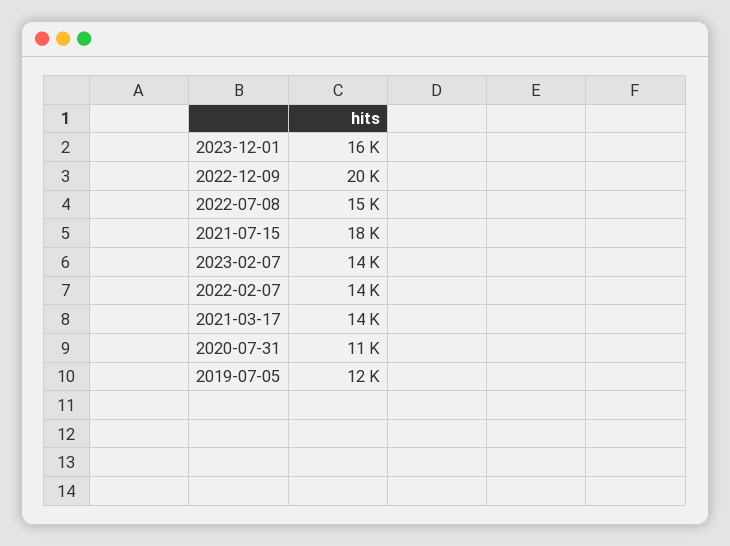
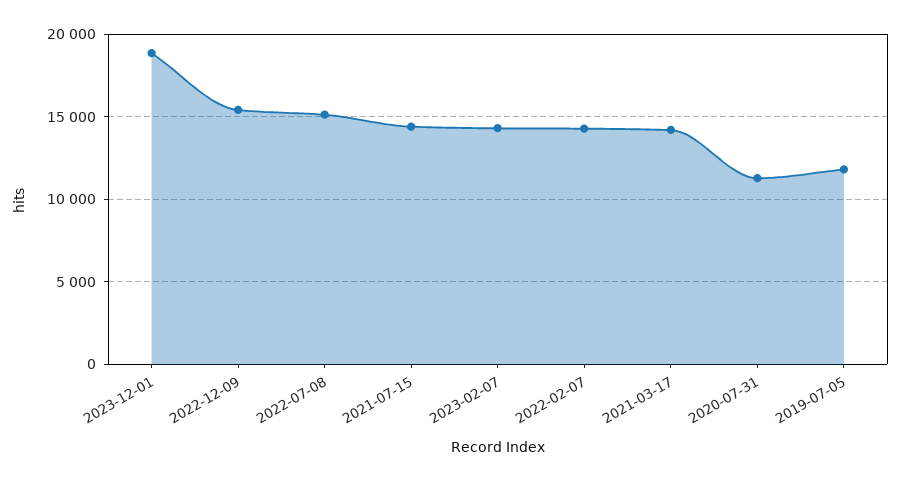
2023-12-01: 16000 -> 19000
2022-12-09: 20000 -> 15500
2021-07-15: 18000 -> 14500

